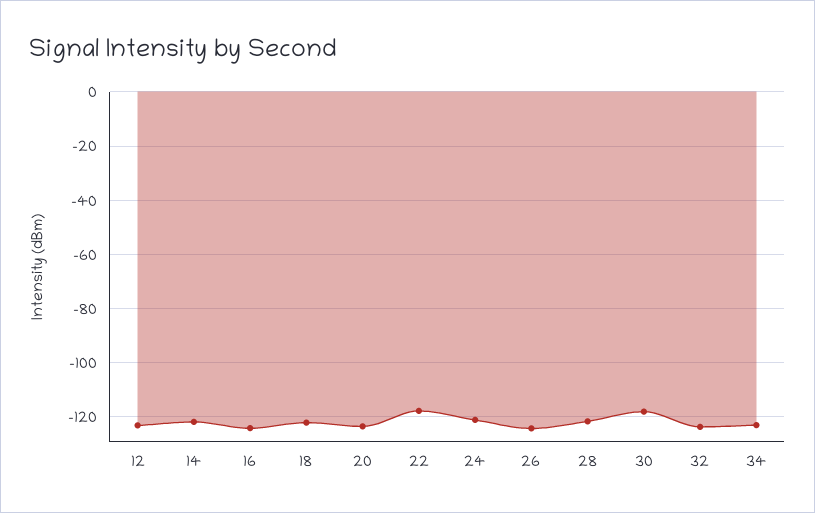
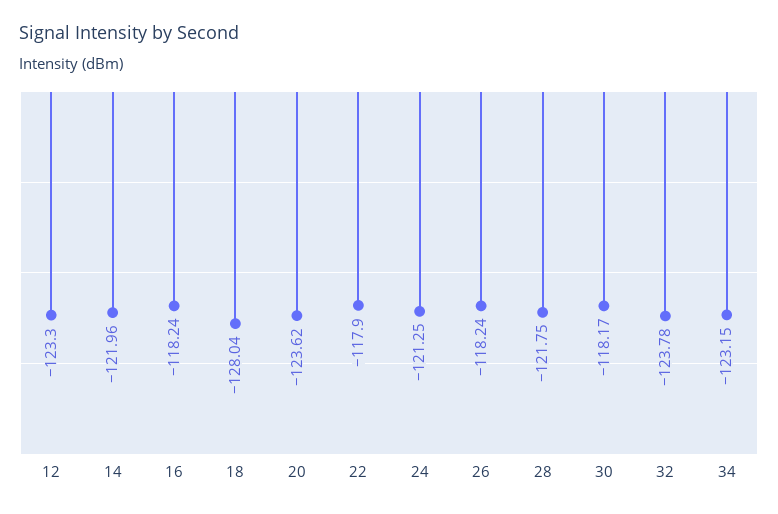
16: -125 -> -118.24
18: -122.5 -> -128.04
26: -125 -> -118.24

